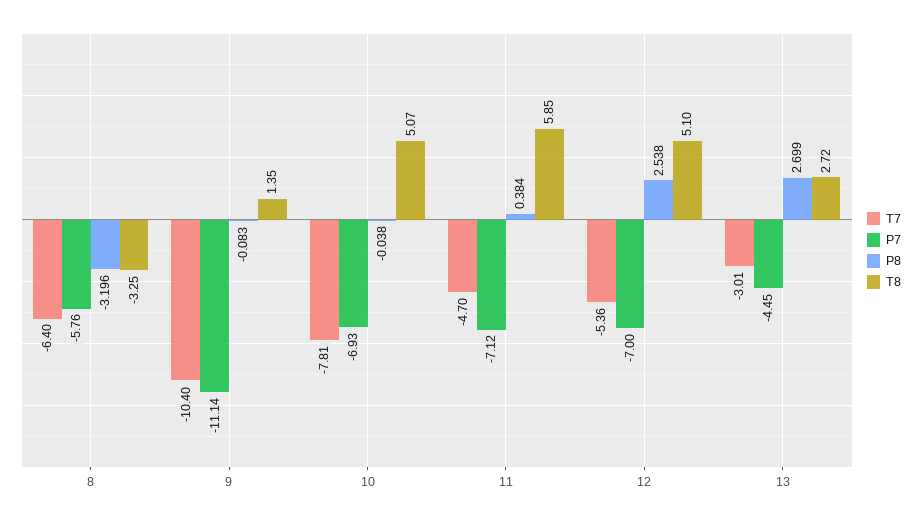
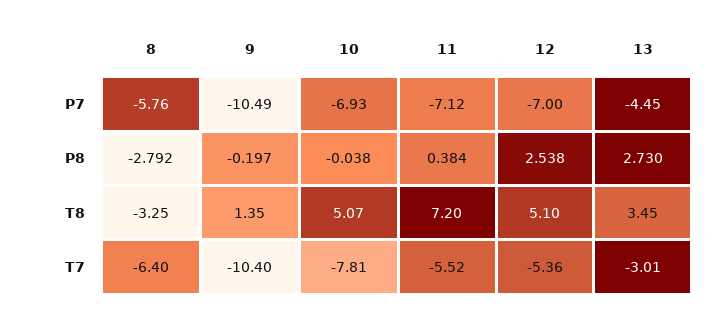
P8, 8: -3.196 -> -2.792
P7, 9: -11.14 -> -10.49
P8, 9: -0.083 -> -0.197
T7, 11: -4.7 -> -5.52
T8, 11: 5.85 -> 7.2
P8, 13: 2.699 -> 2.73
T8, 13: 2.72 -> 3.45

